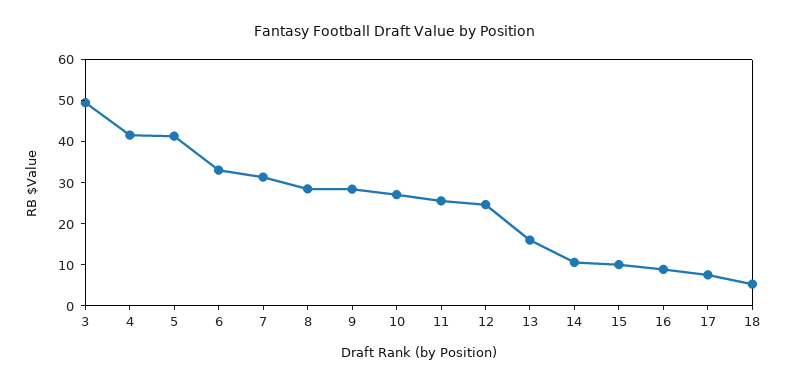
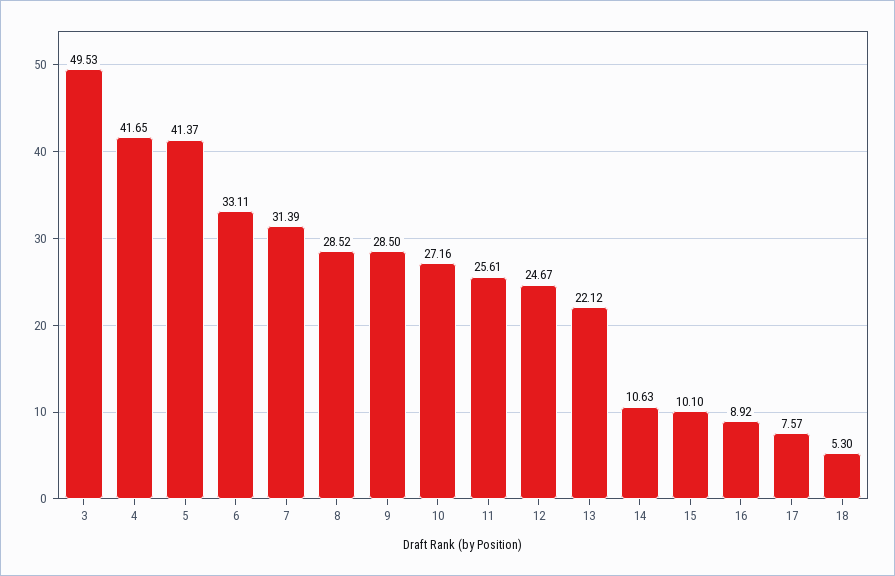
13: 16 -> 22.12

